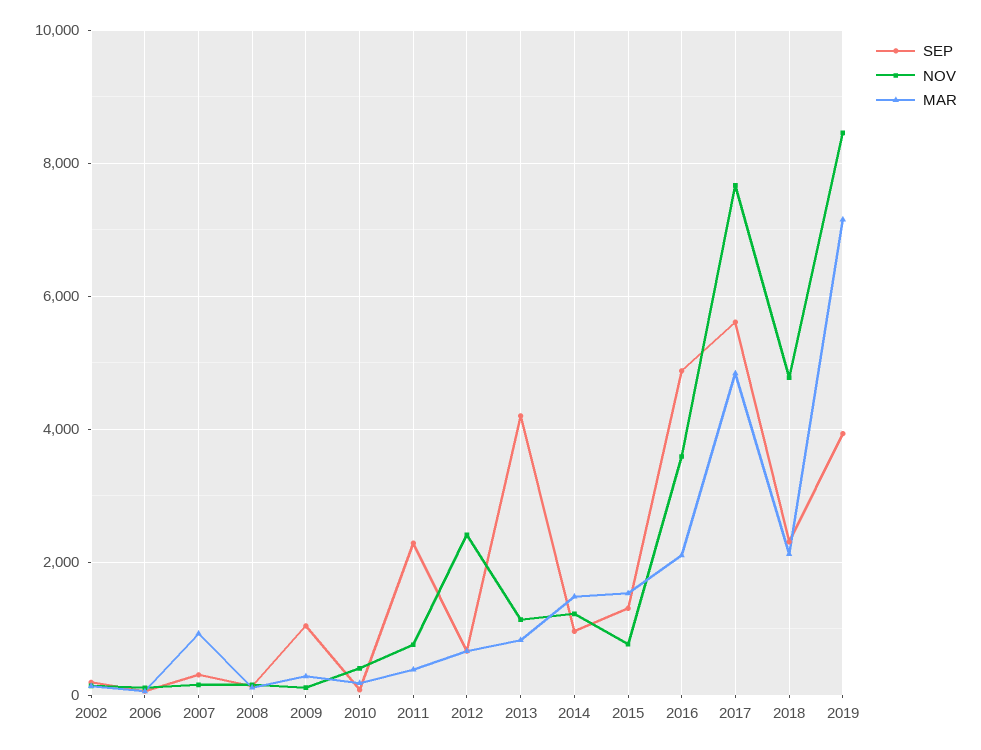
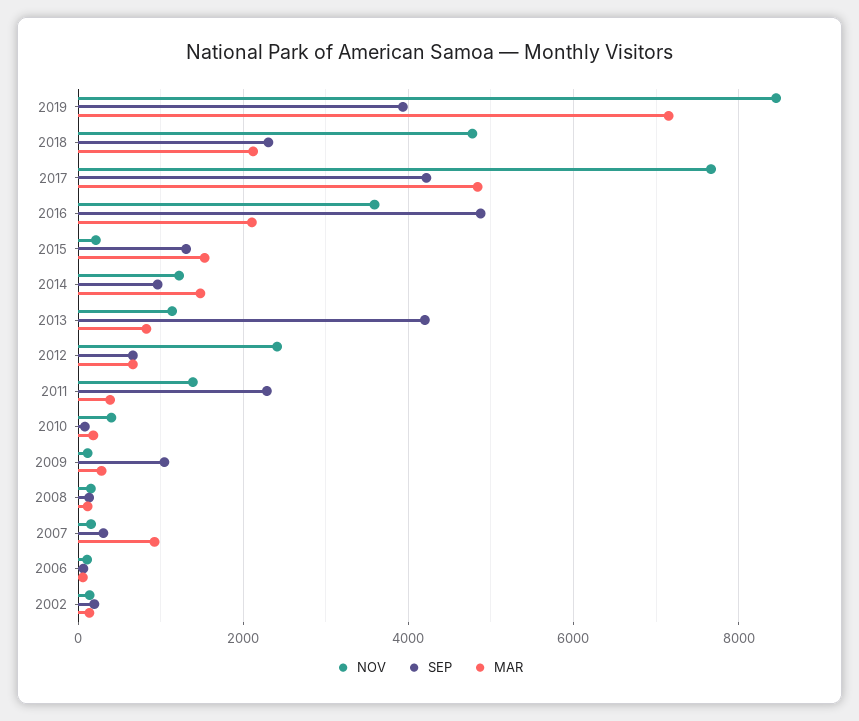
NOV, 2011: 800 -> 1400
NOV, 2015: 800 -> 200
SEP, 2017: 5600 -> 4200

